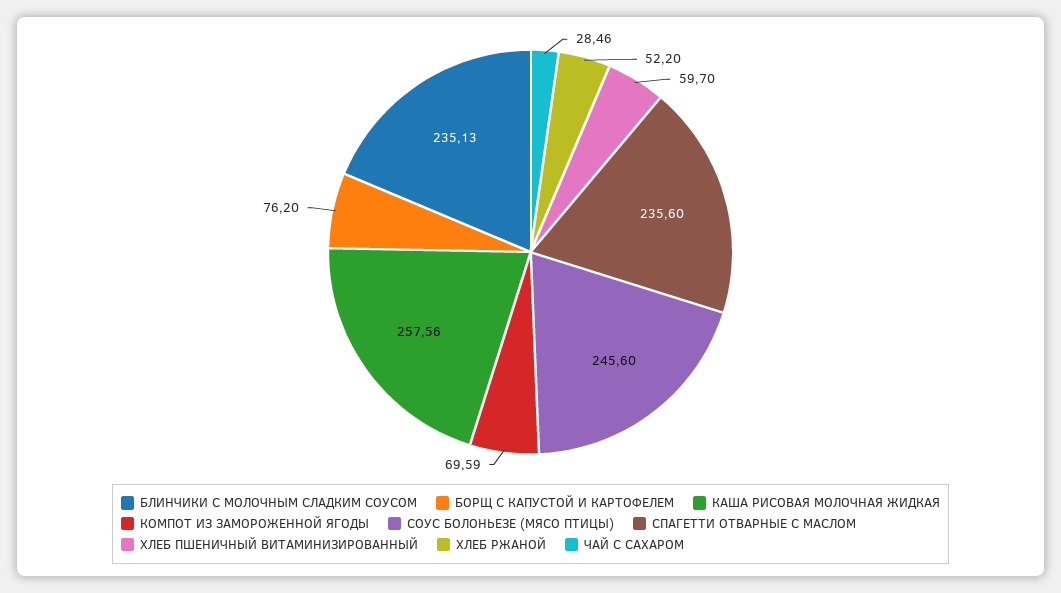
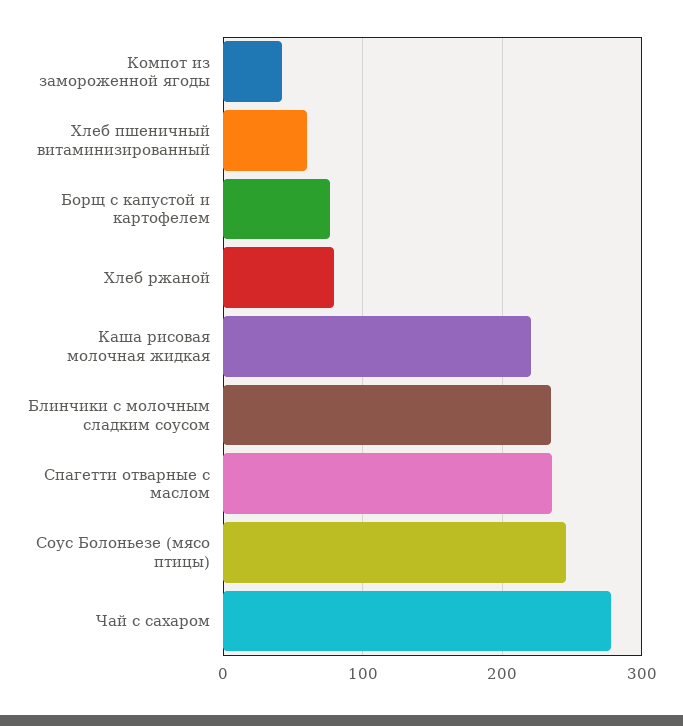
КАША РИСОВАЯ МОЛОЧНАЯ ЖИДКАЯ: 257.56 -> 220
КОМПОТ ИЗ ЗАМОРОЖЕННОЙ ЯГОДЫ: 69.59 -> 40
ХЛЕБ РЖАНОЙ: 52.2 -> 80
ЧАЙ С САХАРОМ: 28.46 -> 280

